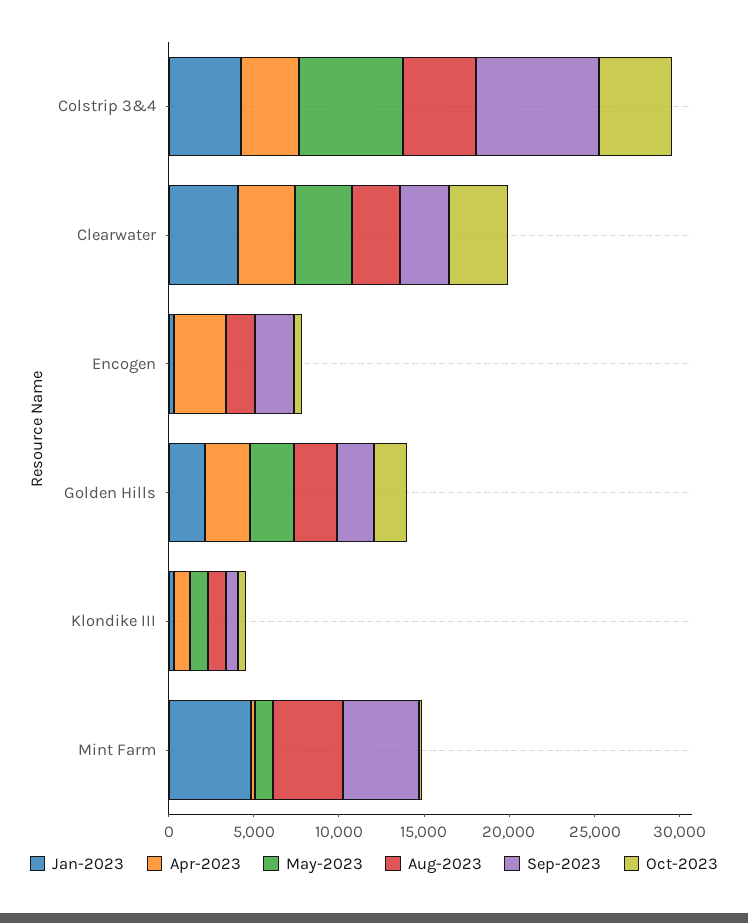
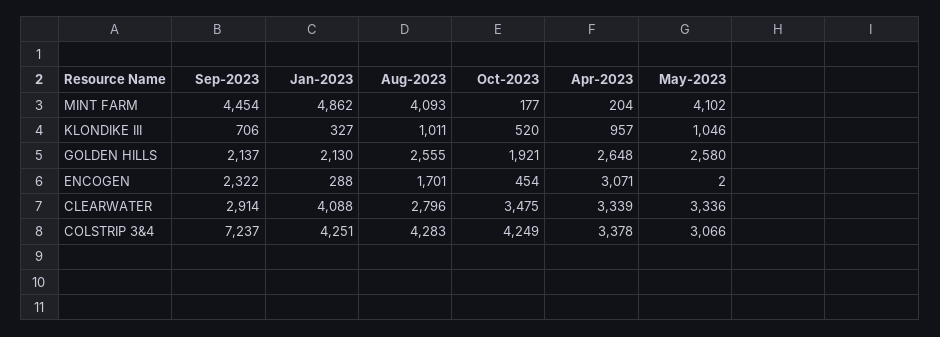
May-2023, Colstrip 3&4: 6000 -> 3066
May-2023, Mint Farm: 1000 -> 4102

